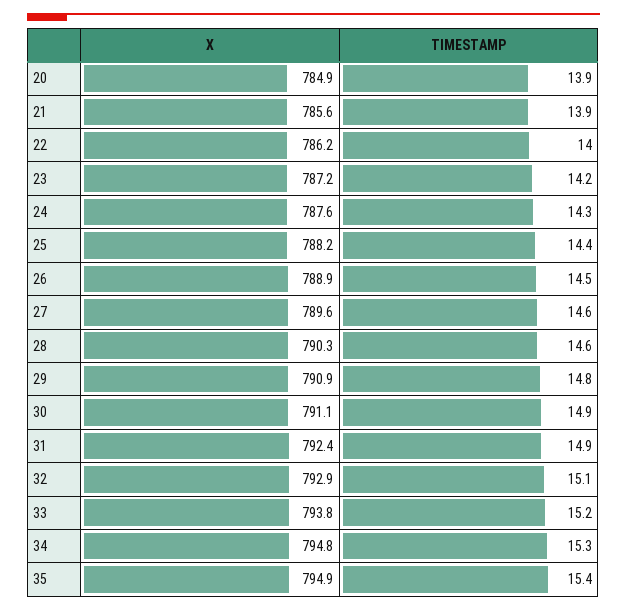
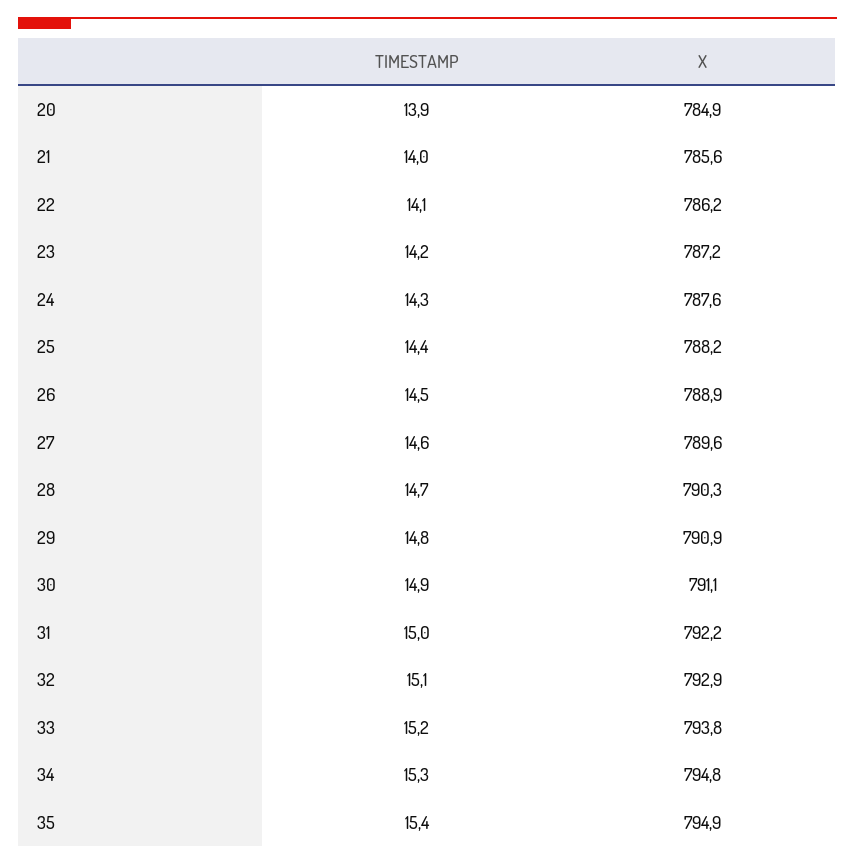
TIMESTAMP, 21: 13.9 -> 14
TIMESTAMP, 22: 14 -> 14.1
TIMESTAMP, 28: 14.6 -> 14.7
X, 31: 792.4 -> 792.2
TIMESTAMP, 31: 14.9 -> 15

